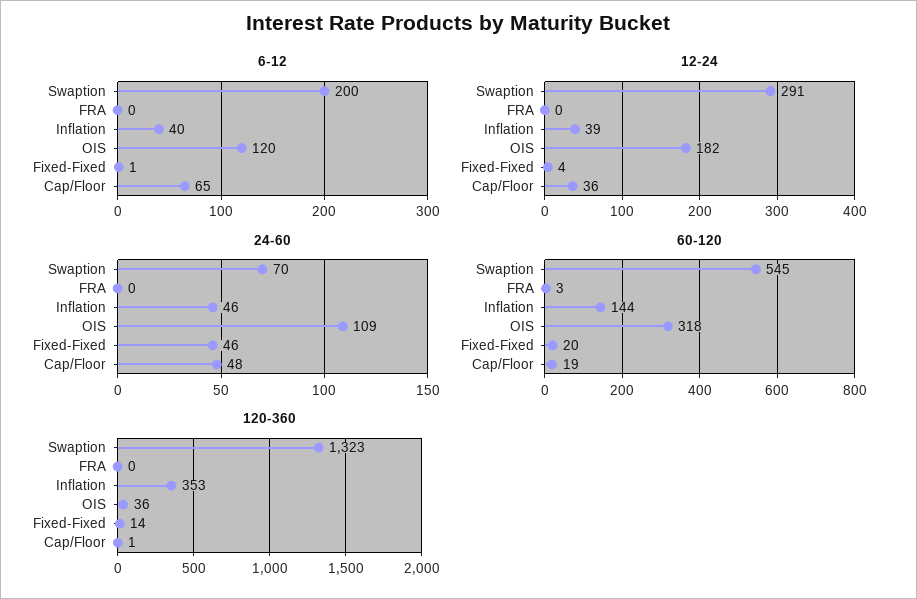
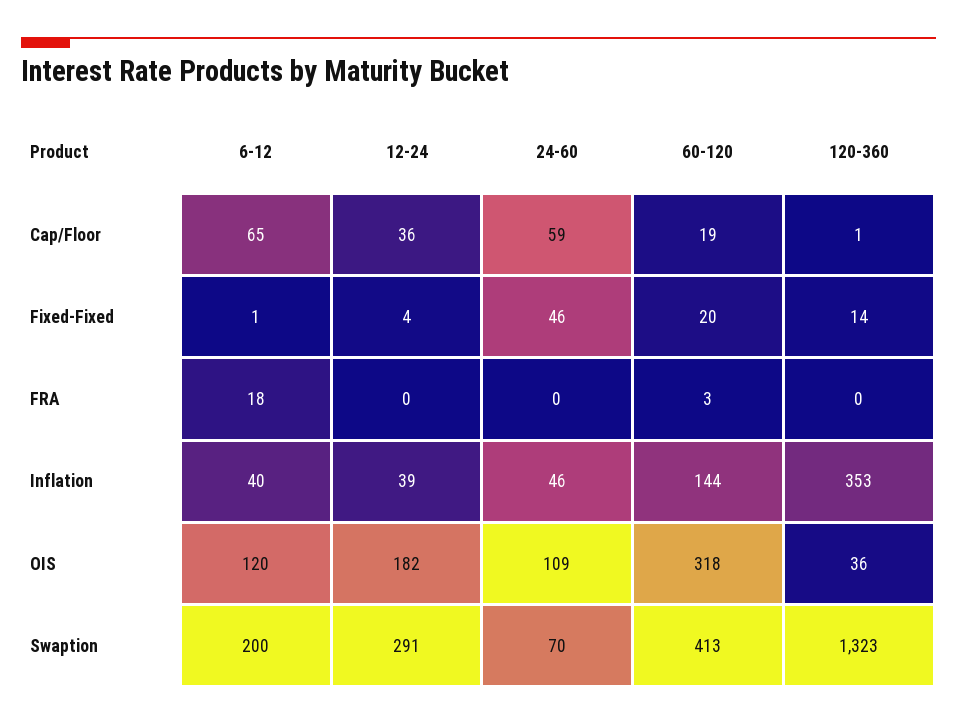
6-12, FRA: 0 -> 18
24-60, Cap/Floor: 48 -> 59
60-120, Swaption: 545 -> 413

